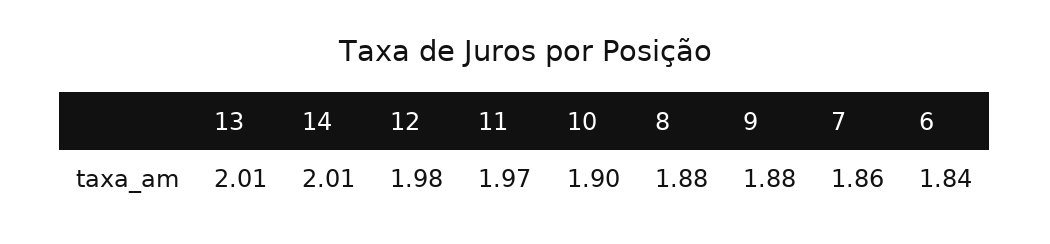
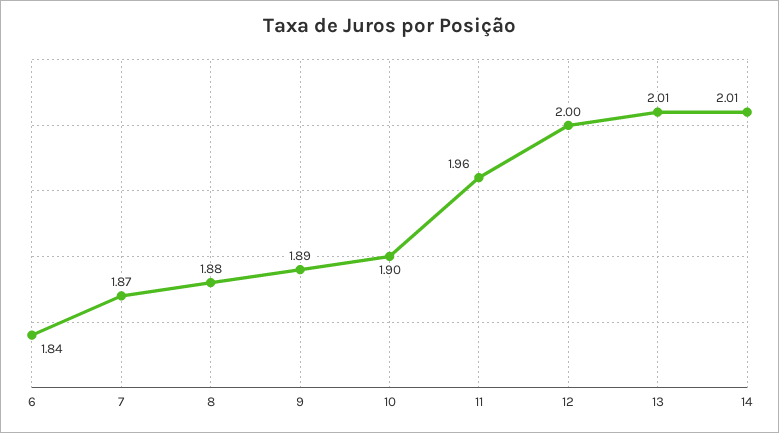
12: 1.98 -> 2
11: 1.97 -> 1.96
9: 1.88 -> 1.89
7: 1.86 -> 1.87

